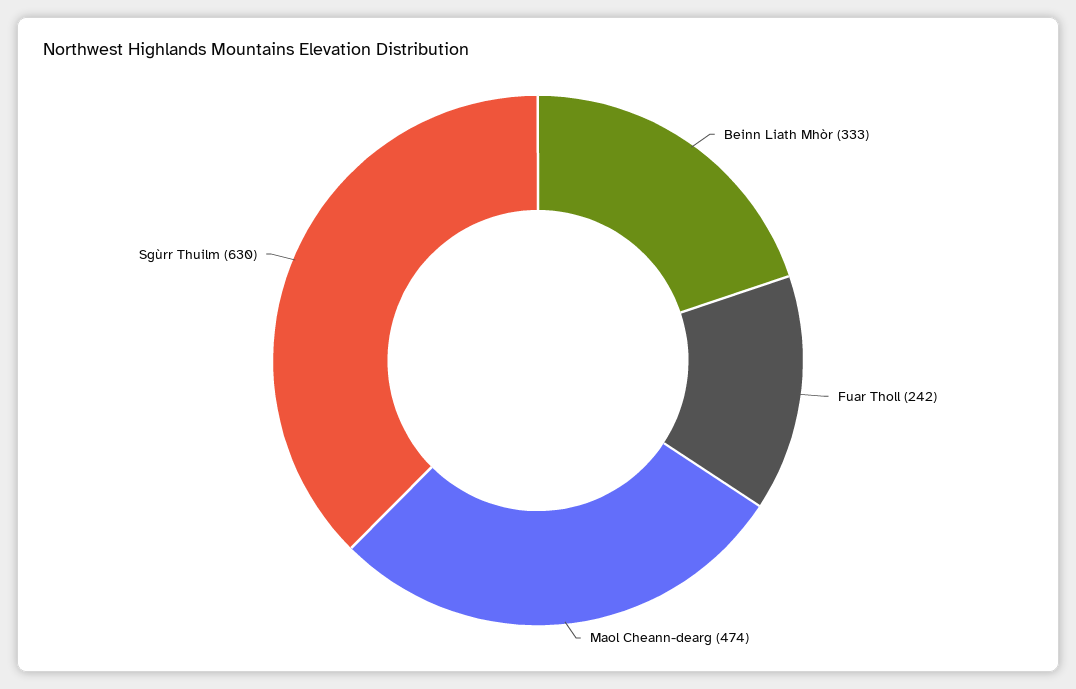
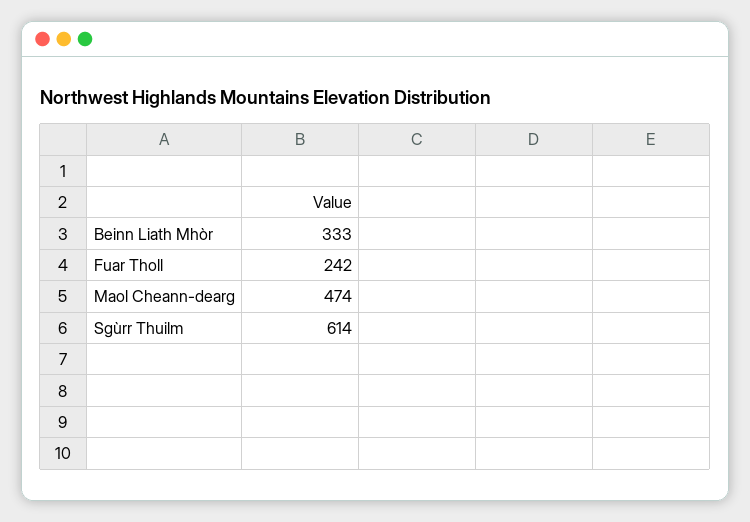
Sgùrr Thuilm: 630 -> 614

